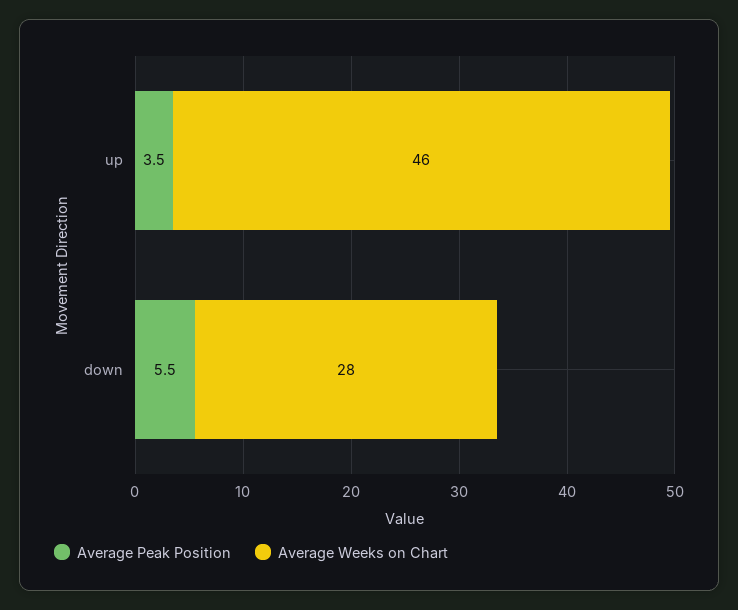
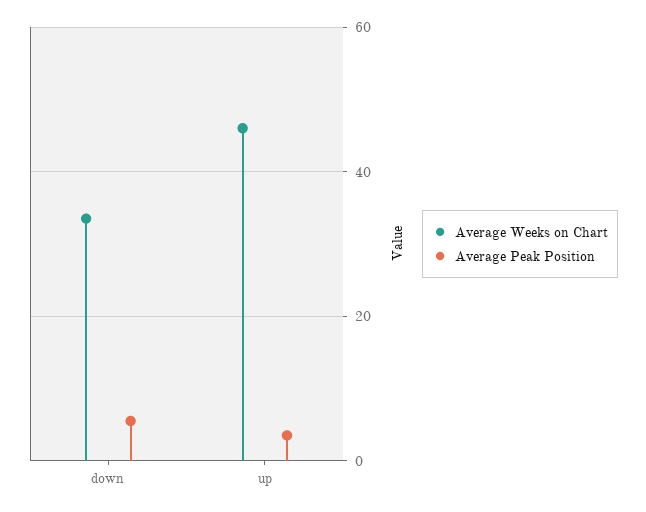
Average Weeks on Chart, down: 28 -> 34

